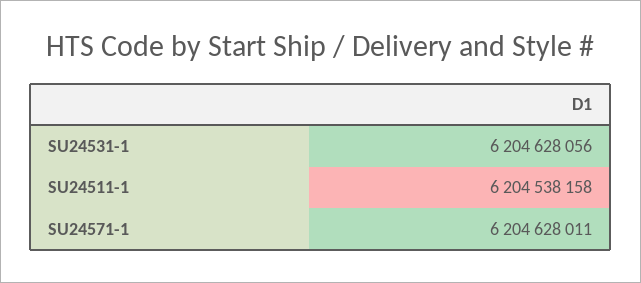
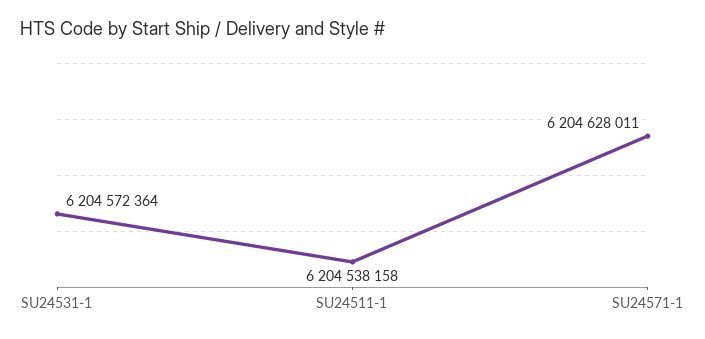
SU24531-1: 6204628056 -> 6204572364

